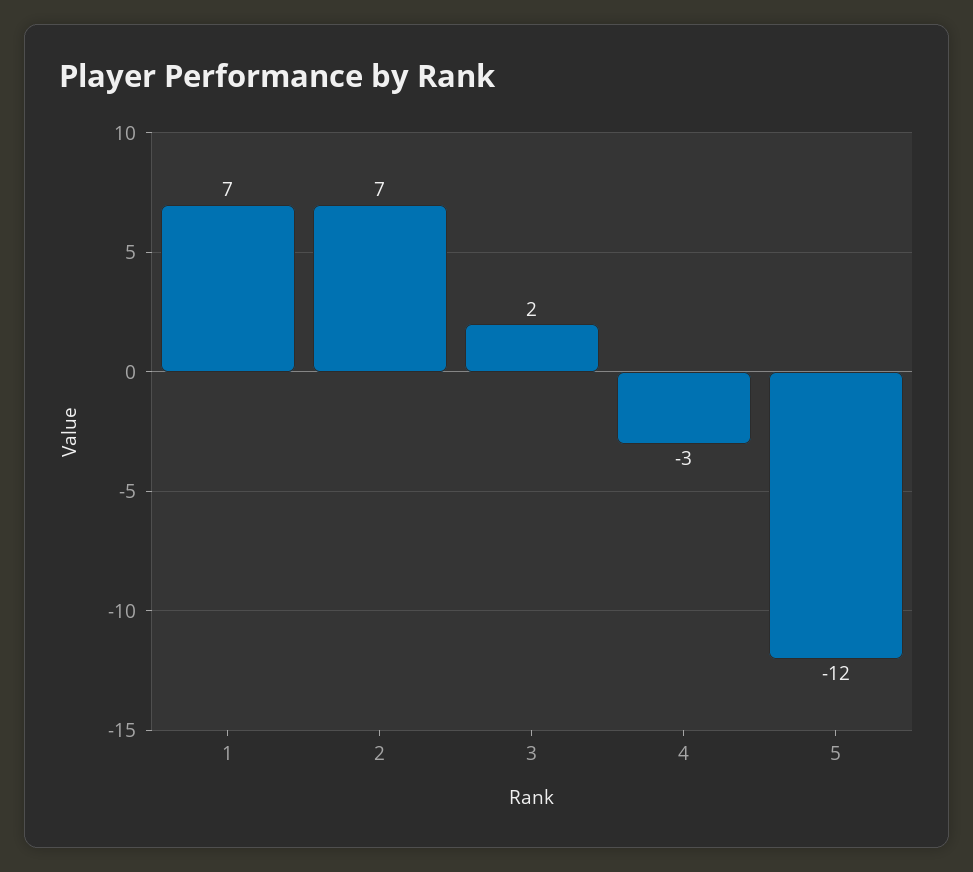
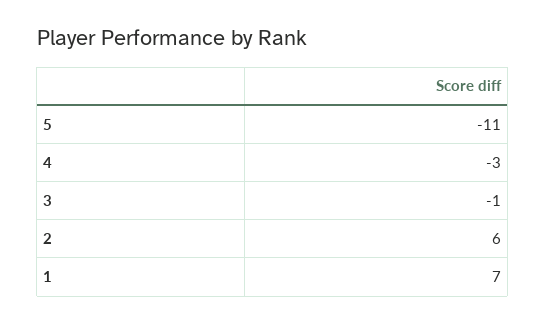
2: 7 -> 6
3: 2 -> -1
5: -12 -> -11

